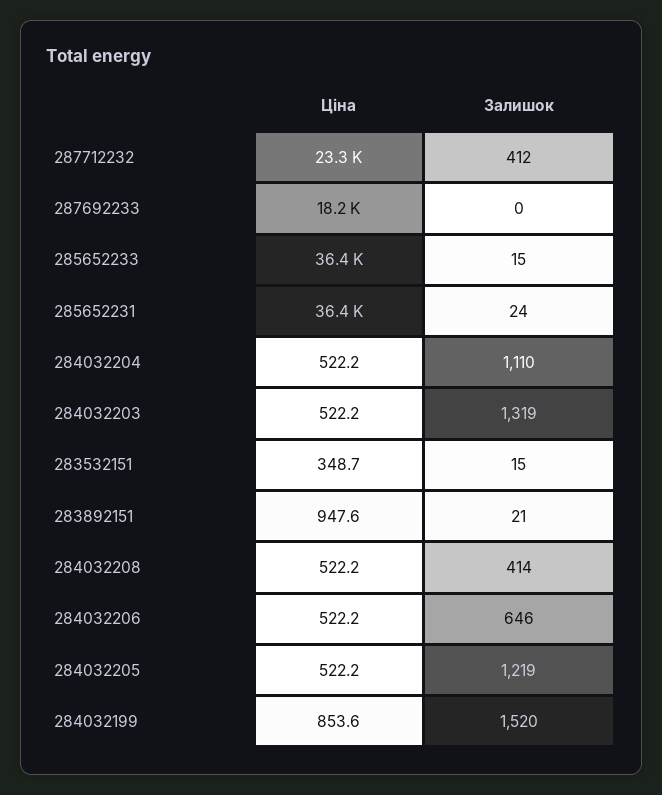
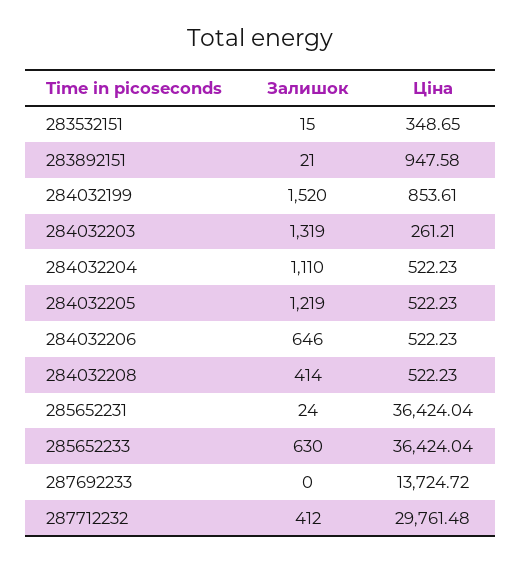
Ціна, 287712232: 23300 -> 29761.48
Ціна, 287692233: 18200 -> 13724.72
Залишок, 285652233: 15 -> 630
Ціна, 284032203: 522.2 -> 261.21

